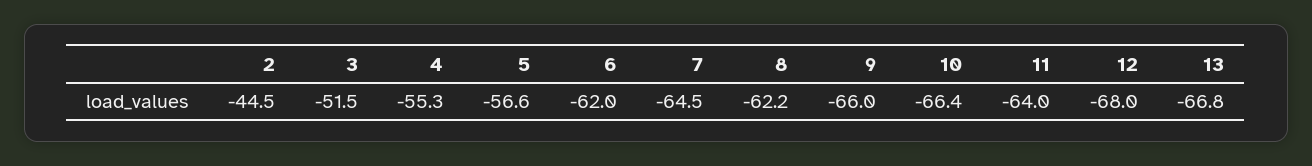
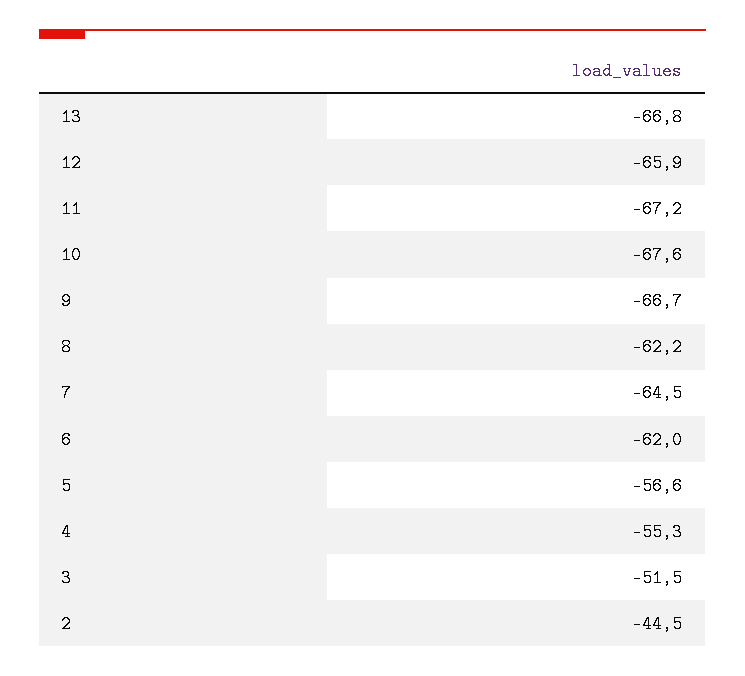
9: -66 -> -66.7
10: -66.4 -> -67.6
11: -64 -> -67.2
12: -68 -> -65.9

